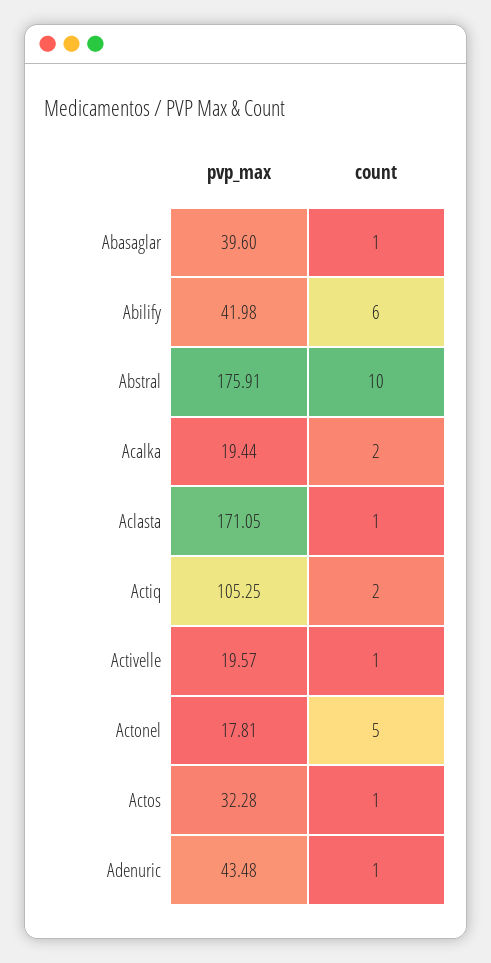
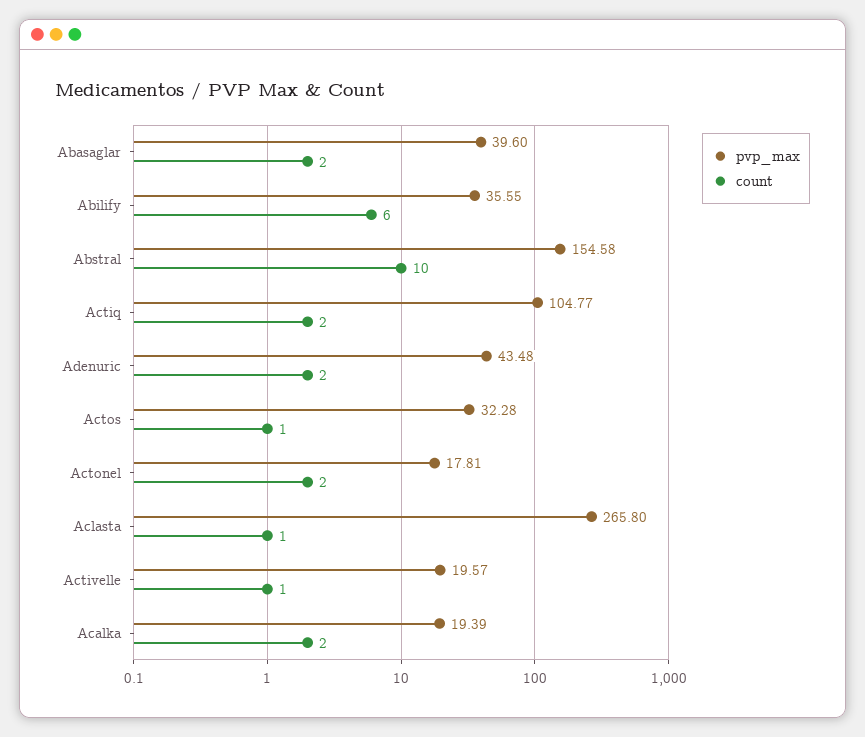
count, Abasaglar: 1 -> 2
pvp_max, Abilify: 41.98 -> 35.55
pvp_max, Abstral: 175.91 -> 154.58
pvp_max, Acalka: 19.44 -> 19.39
pvp_max, Aclasta: 171.05 -> 265.8
pvp_max, Actiq: 105.25 -> 104.77
count, Actonel: 5 -> 2
count, Adenuric: 1 -> 2

